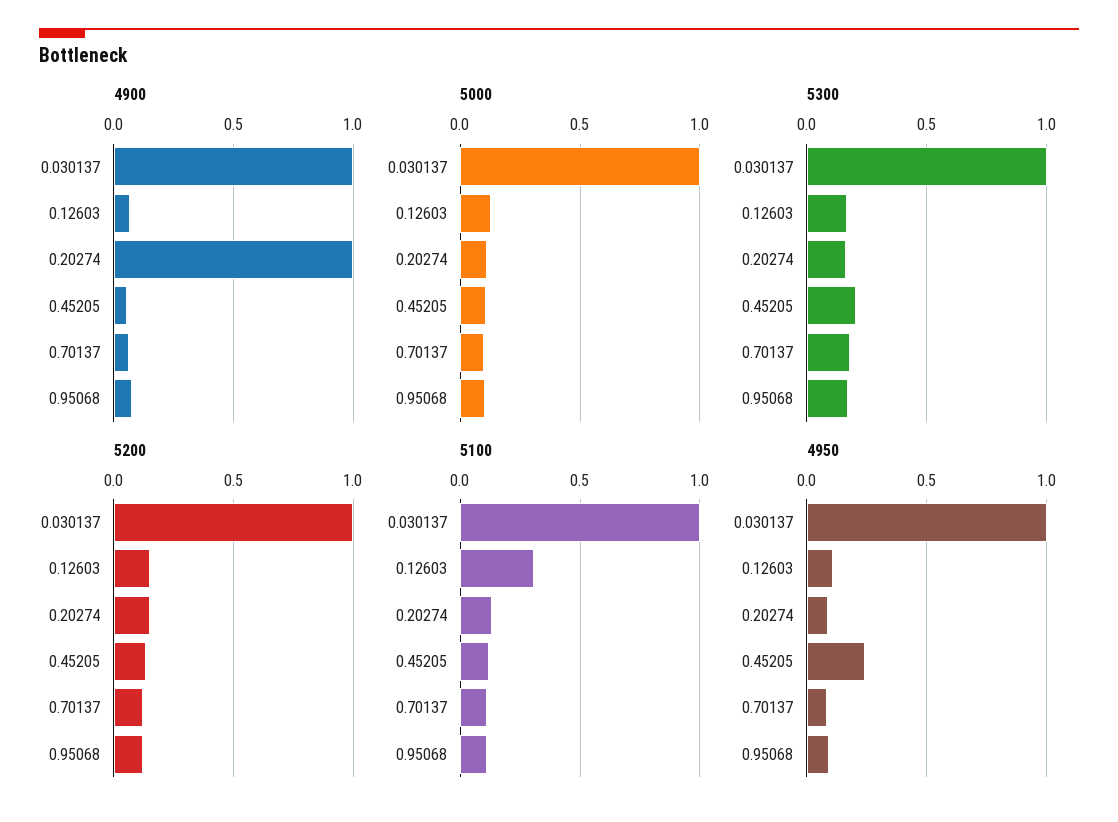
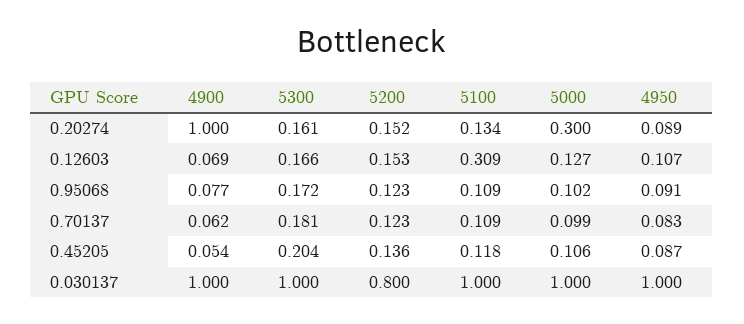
5000, 0.20274: 0.1 -> 0.3
5200, 0.030137: 1 -> 0.8
4950, 0.45205: 0.25 -> 0.087

